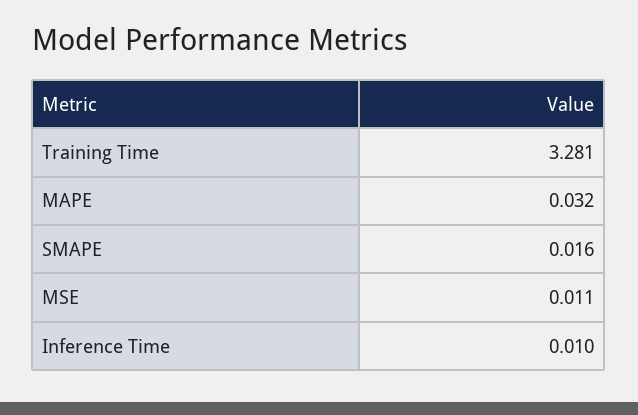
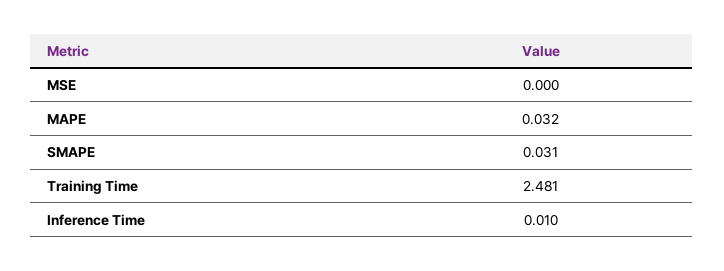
Training Time: 3.281 -> 2.481
SMAPE: 0.016 -> 0.031
MSE: 0.011 -> 0

